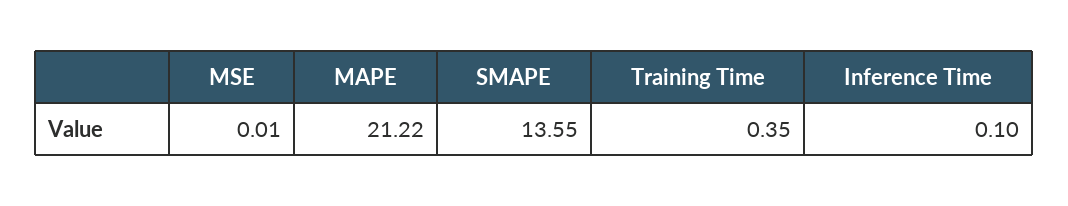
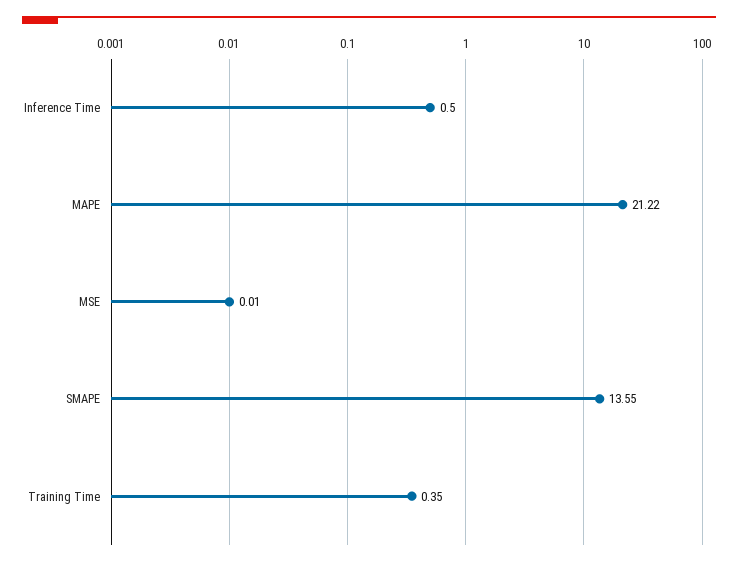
Inference Time: 0.1 -> 0.5

